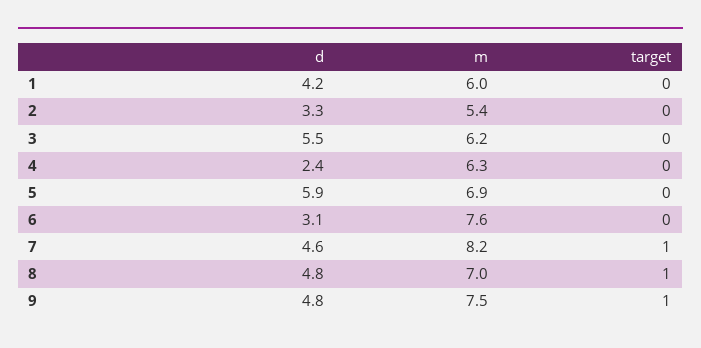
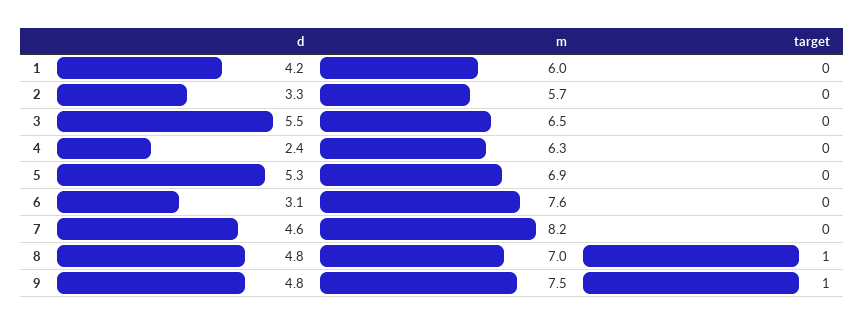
m, 2: 5.4 -> 5.7
m, 3: 6.2 -> 6.5
d, 5: 5.9 -> 5.3
target, 7: 1 -> 0

